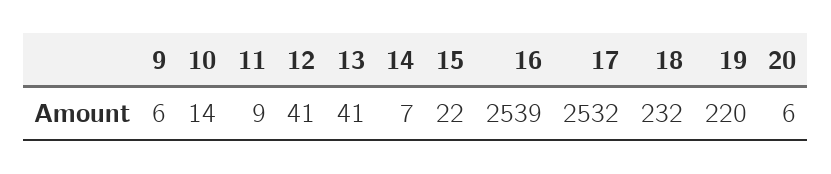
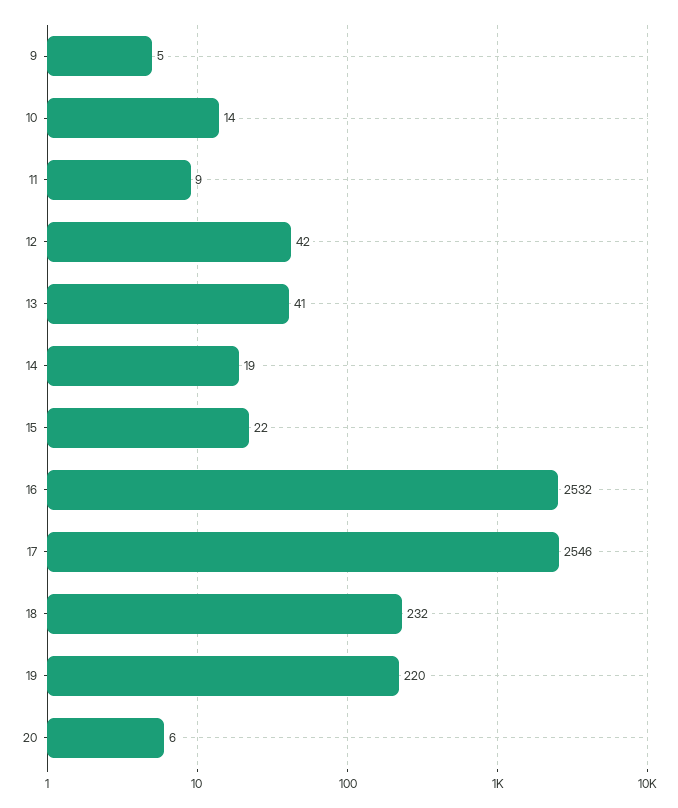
9: 6 -> 5
12: 41 -> 42
14: 7 -> 19
16: 2539 -> 2532
17: 2532 -> 2546

